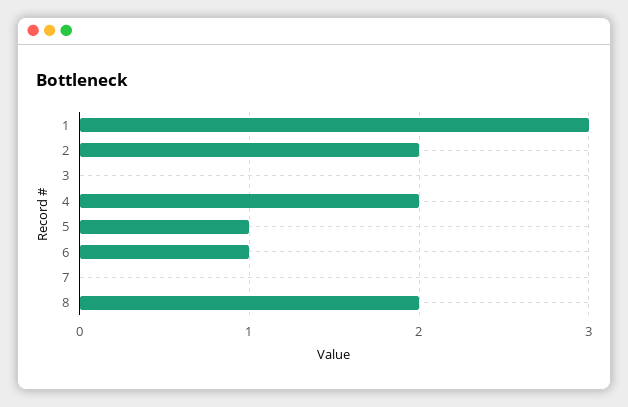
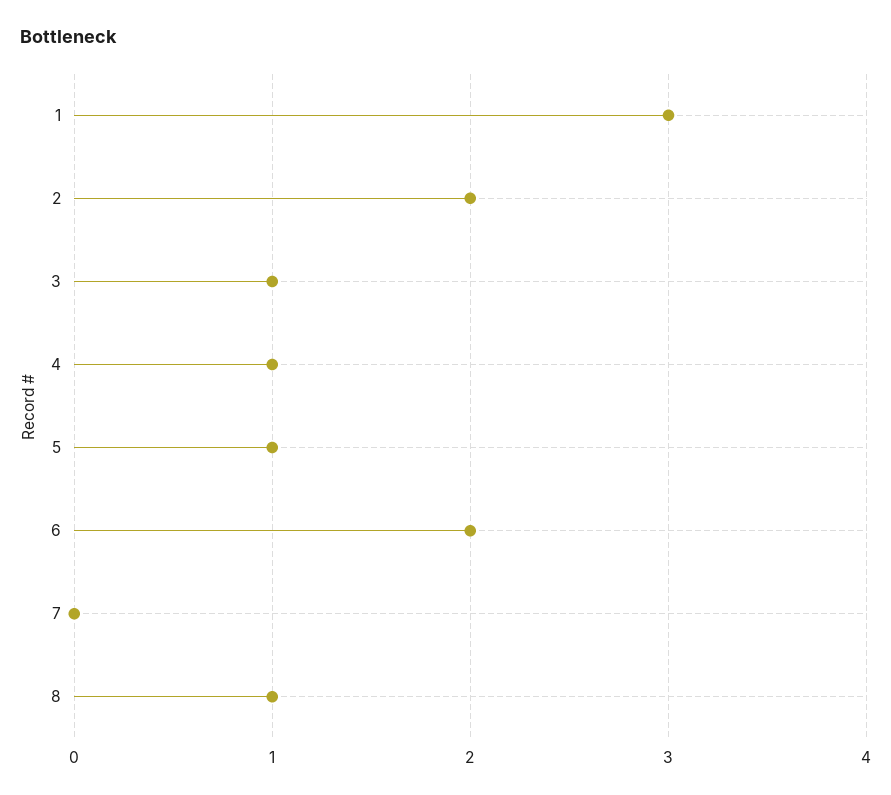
3: 0 -> 1
4: 2 -> 1
6: 1 -> 2
8: 2 -> 1

